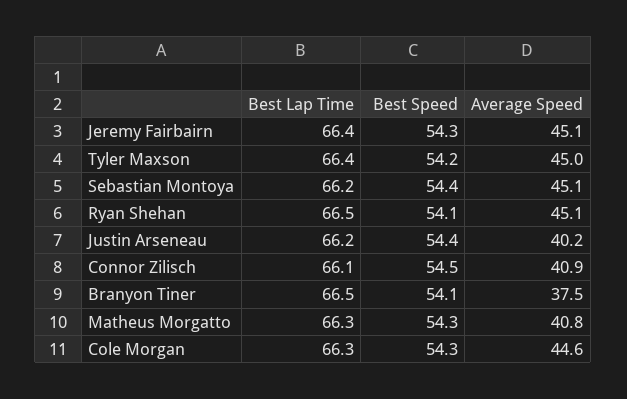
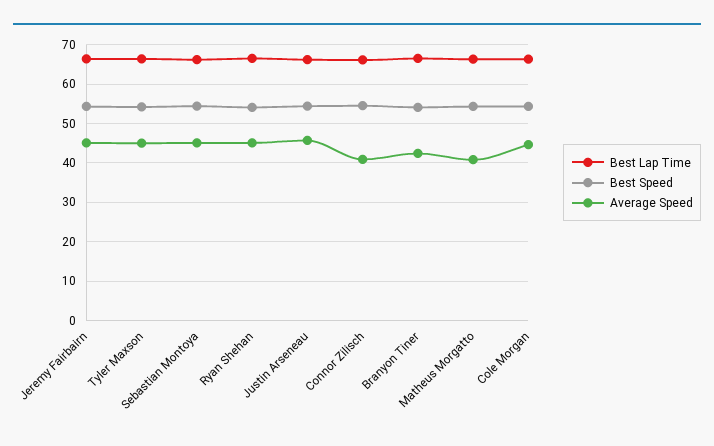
Average Speed, Justin Arseneau: 40.2 -> 46
Average Speed, Branyon Tiner: 37.5 -> 42

